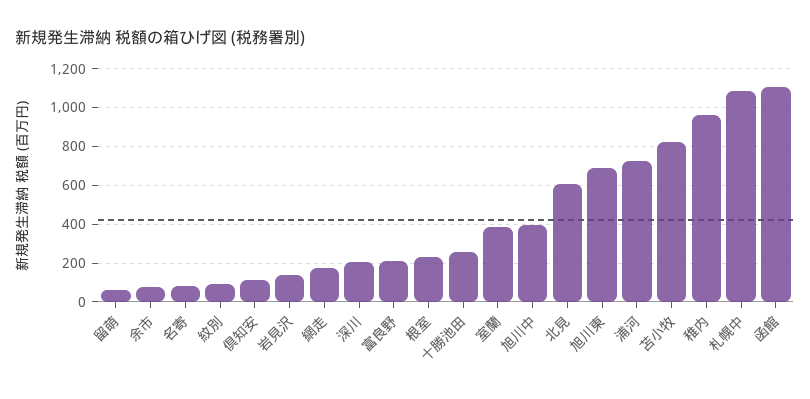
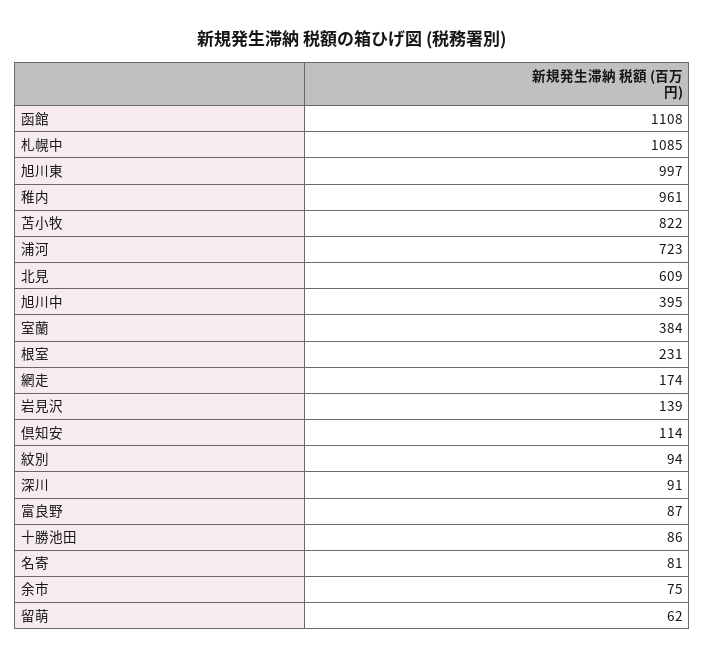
深川: 200 -> 91
富良野: 200 -> 87
十勝池田: 250 -> 86
旭川東: 700 -> 997

